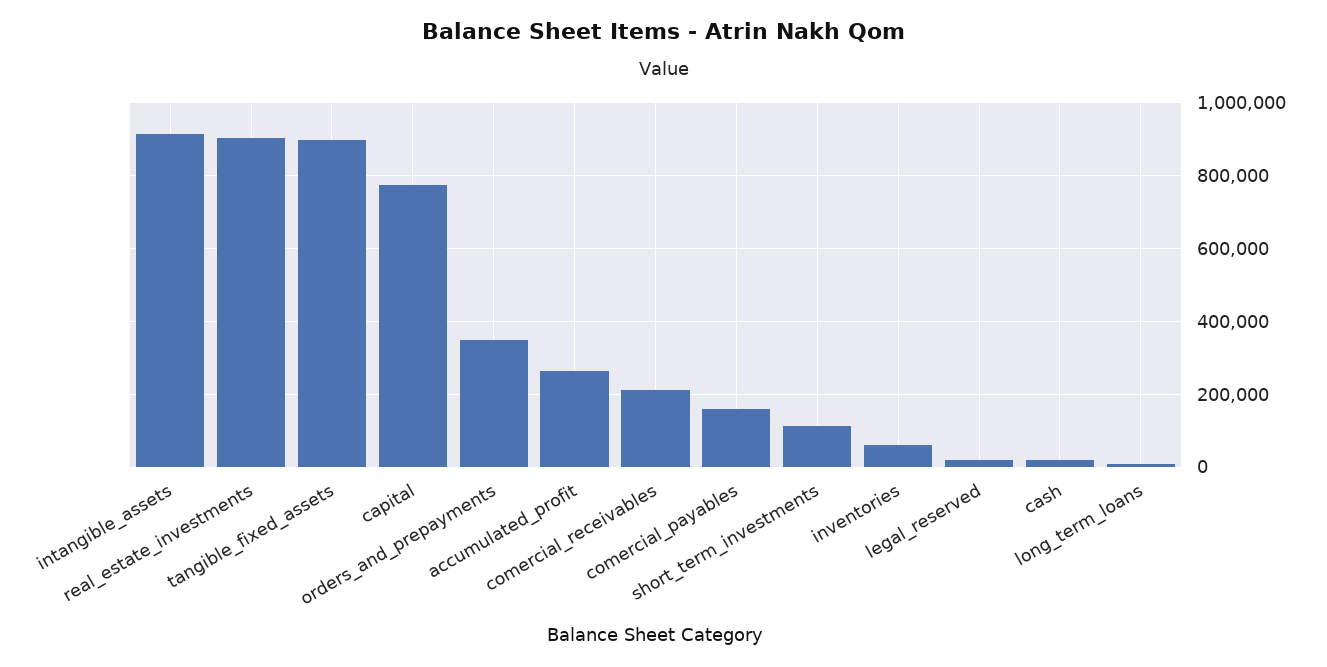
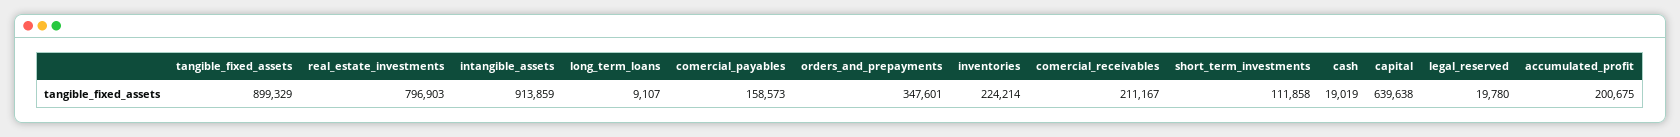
real_estate_investments: 900000 -> 796903
capital: 780000 -> 639638
accumulated_profit: 260000 -> 200675
inventories: 60000 -> 224214

